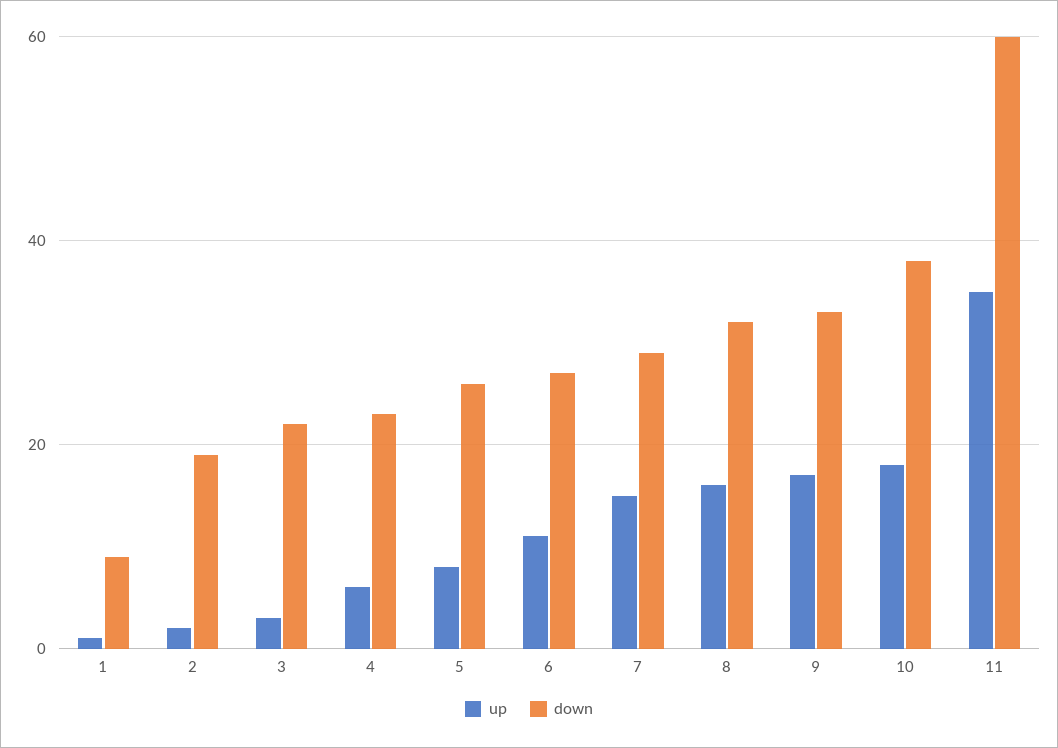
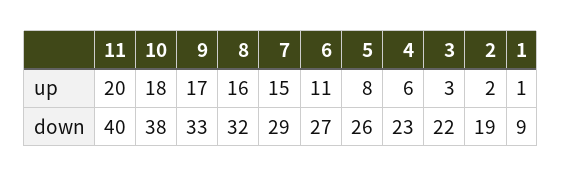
up, 11: 35 -> 20
down, 11: 60 -> 40

